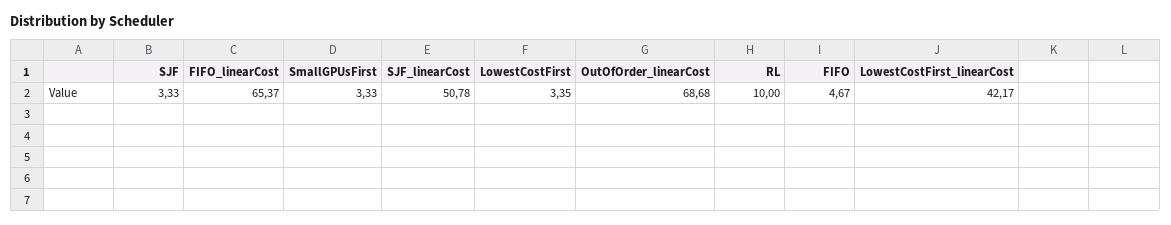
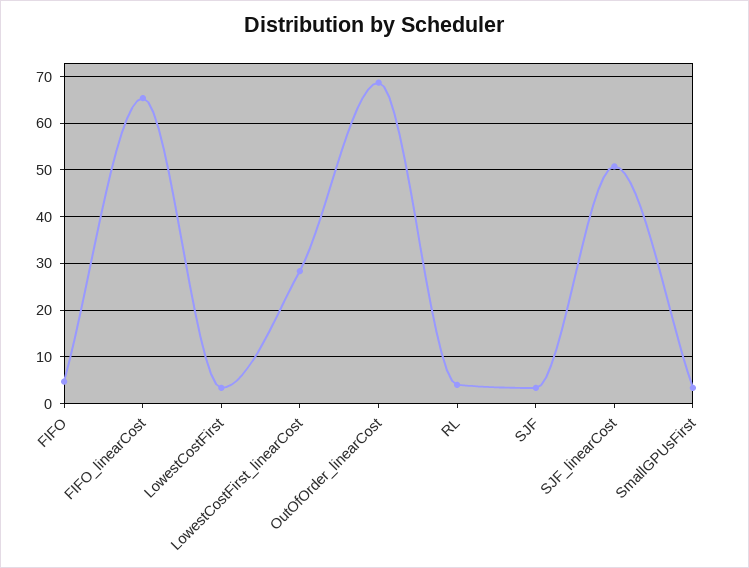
RL: 10 -> 4
LowestCostFirst_linearCost: 42.17 -> 28

